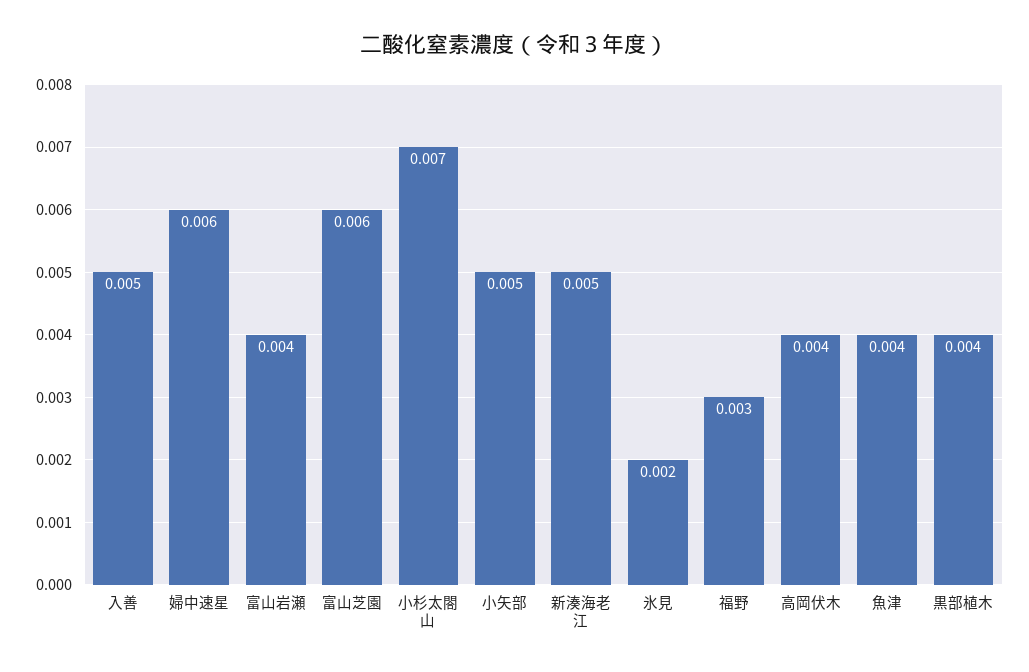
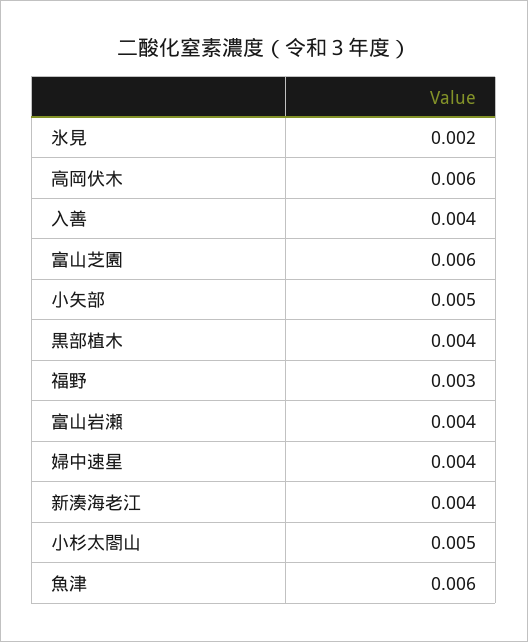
入善: 0.005 -> 0.004
婦中速星: 0.006 -> 0.004
小杉太閤山: 0.007 -> 0.005
新湊海老江: 0.005 -> 0.004
高岡伏木: 0.004 -> 0.006
魚津: 0.004 -> 0.006

